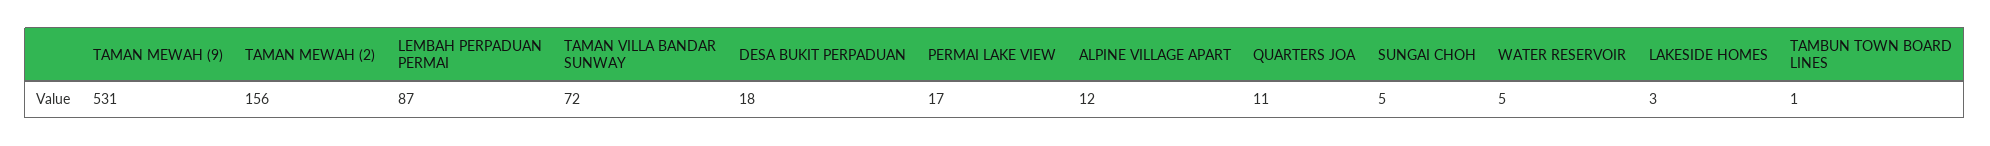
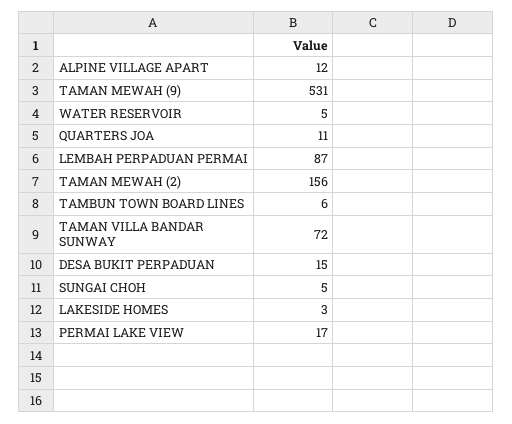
DESA BUKIT PERPADUAN: 18 -> 15
TAMBUN TOWN BOARD LINES: 1 -> 6

